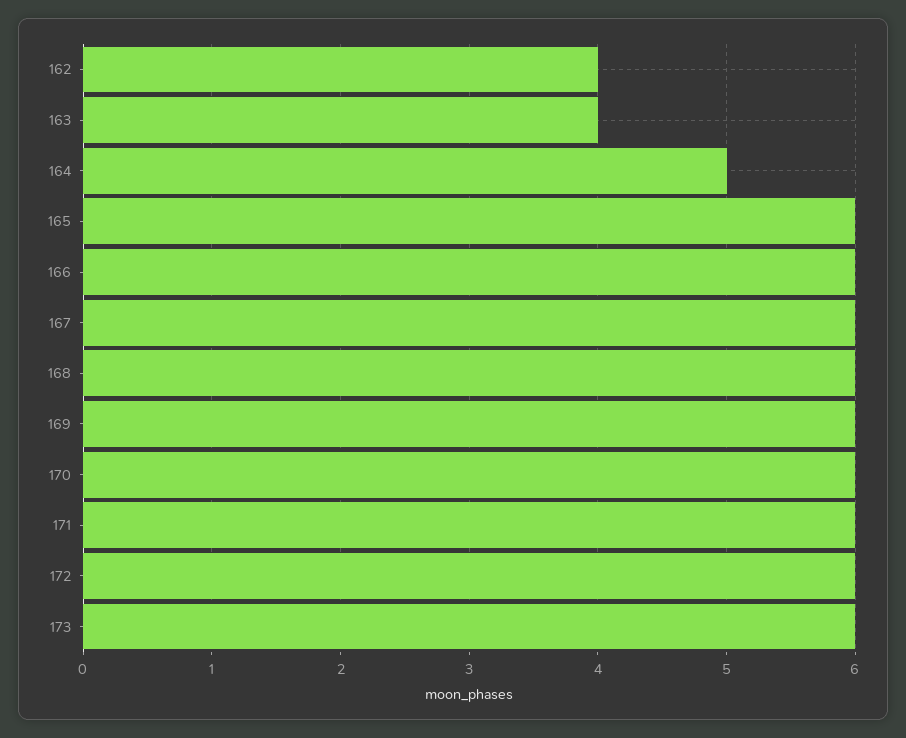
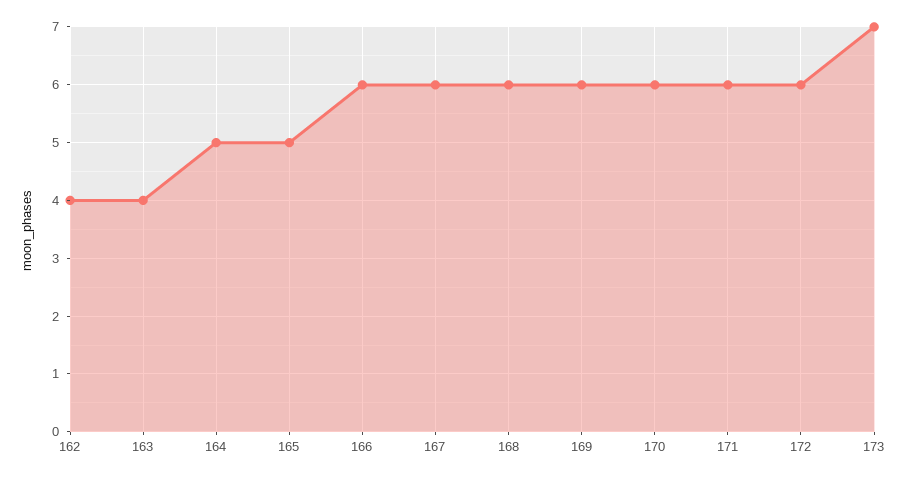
165: 6 -> 5
173: 6 -> 7

